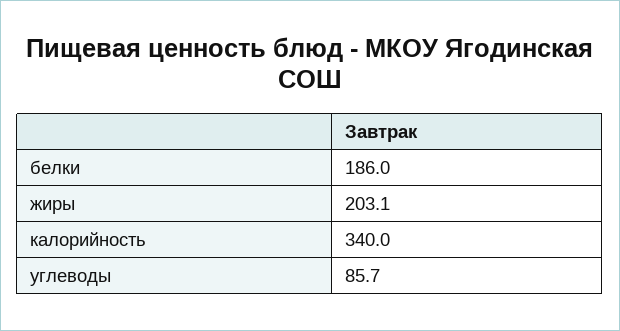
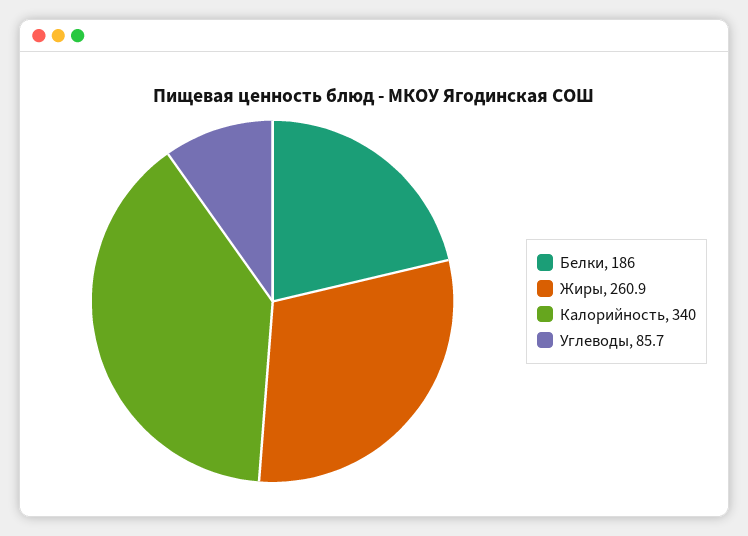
жиры: 203.1 -> 260.9

